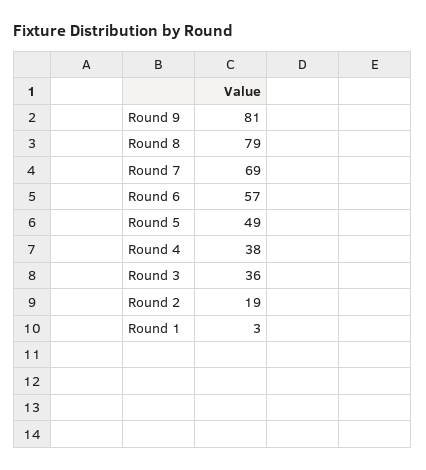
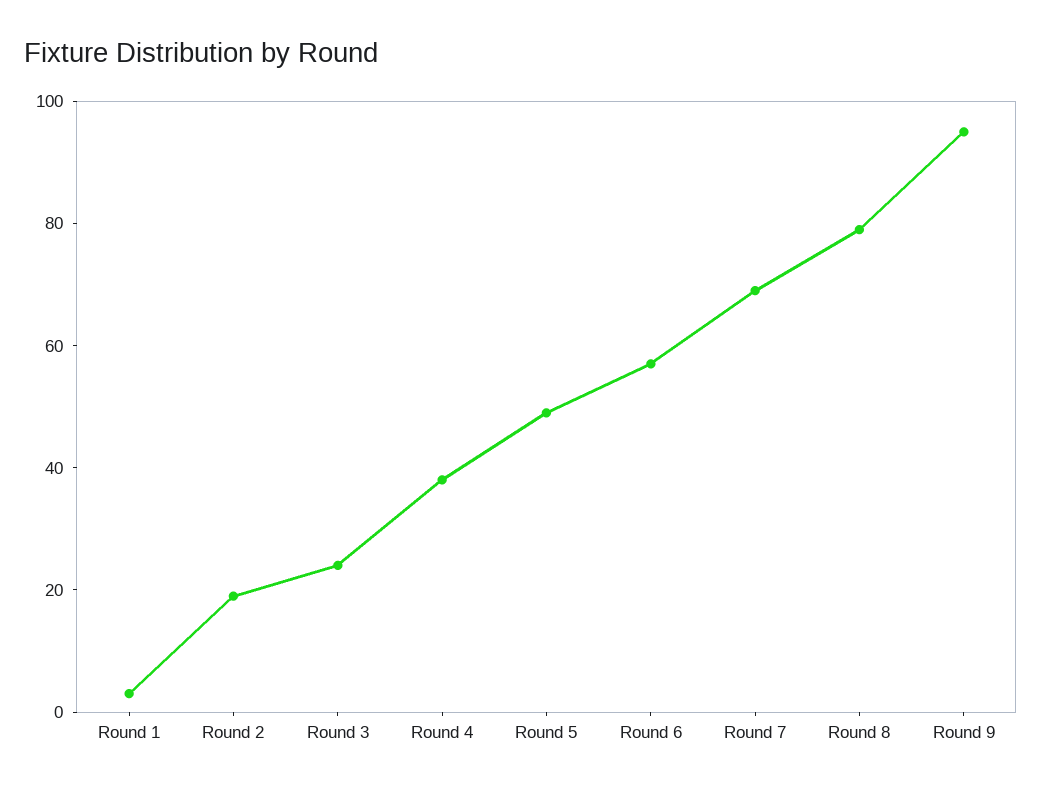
Round 9: 81 -> 95
Round 3: 36 -> 25

